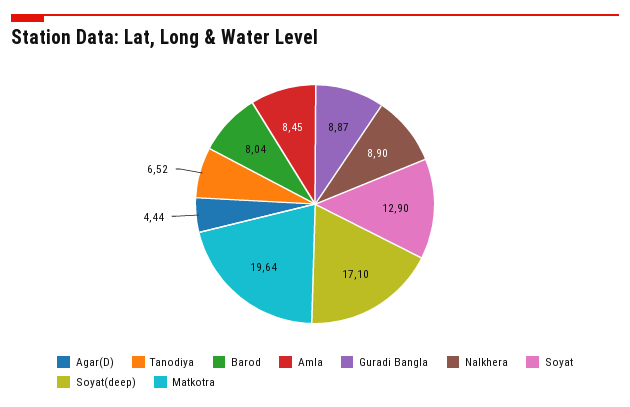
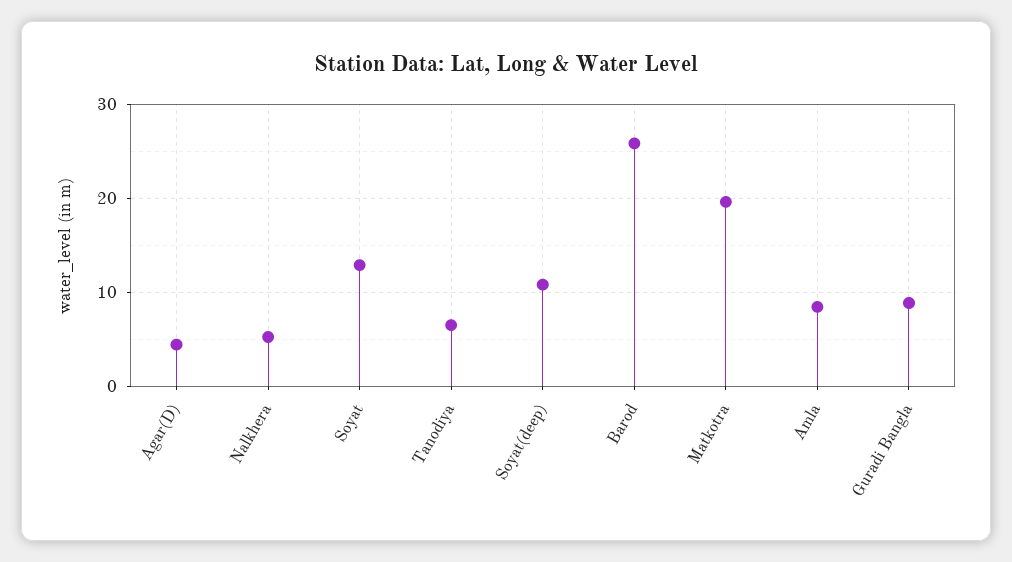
Barod: 8.04 -> 26
Nalkhera: 8.9 -> 5
Soyat(deep): 17.1 -> 11

